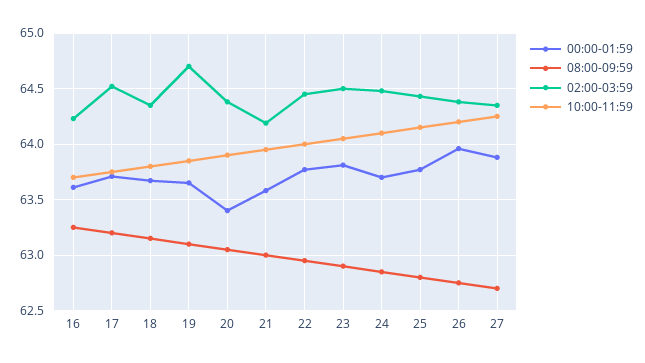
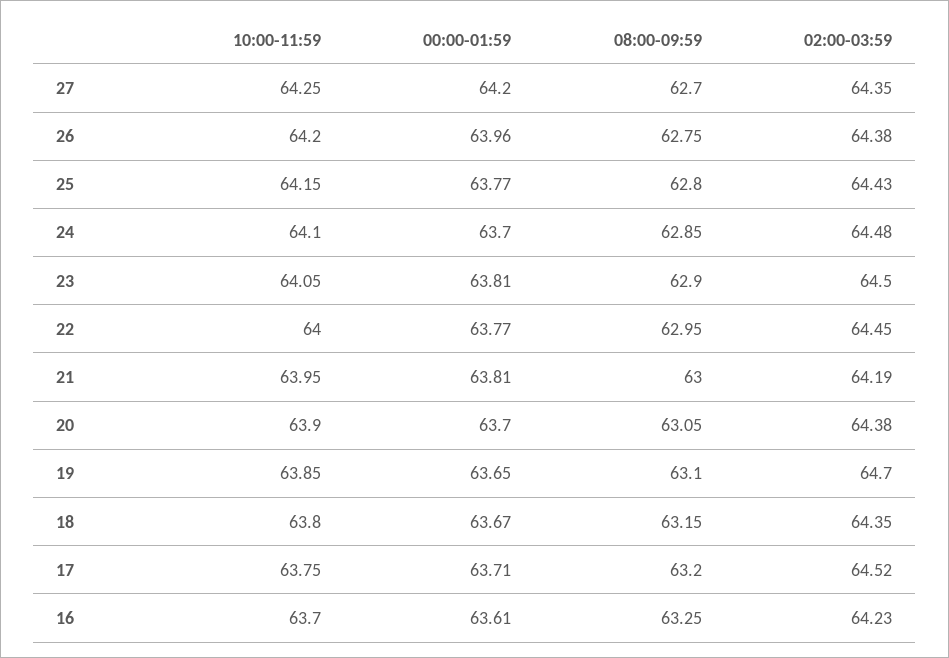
00:00-01:59, 20: 63.4 -> 63.7
00:00-01:59, 21: 63.6 -> 63.81
00:00-01:59, 27: 63.9 -> 64.2

